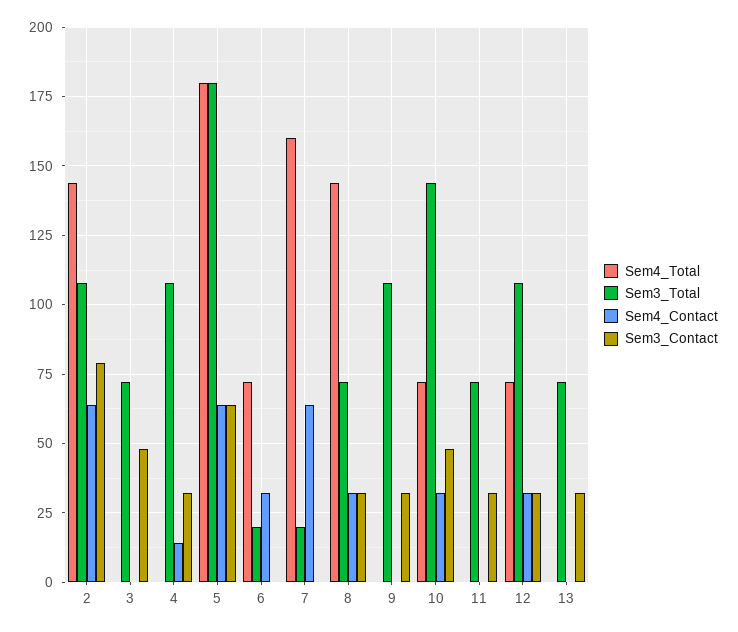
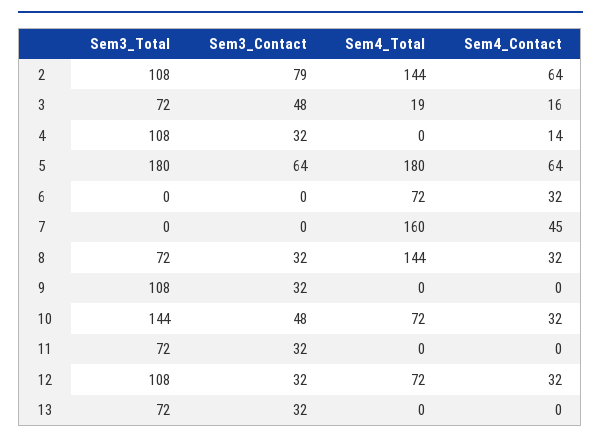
Sem4_Total, 3: 0 -> 19
Sem4_Contact, 3: 0 -> 16
Sem3_Total, 6: 20 -> 0
Sem3_Total, 7: 20 -> 0
Sem4_Contact, 7: 65 -> 45

